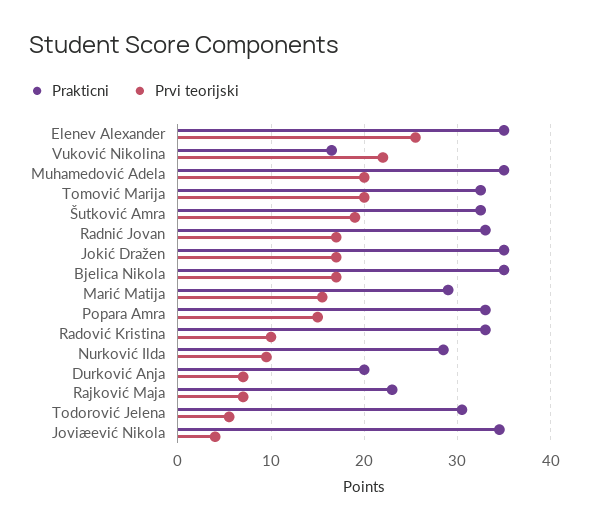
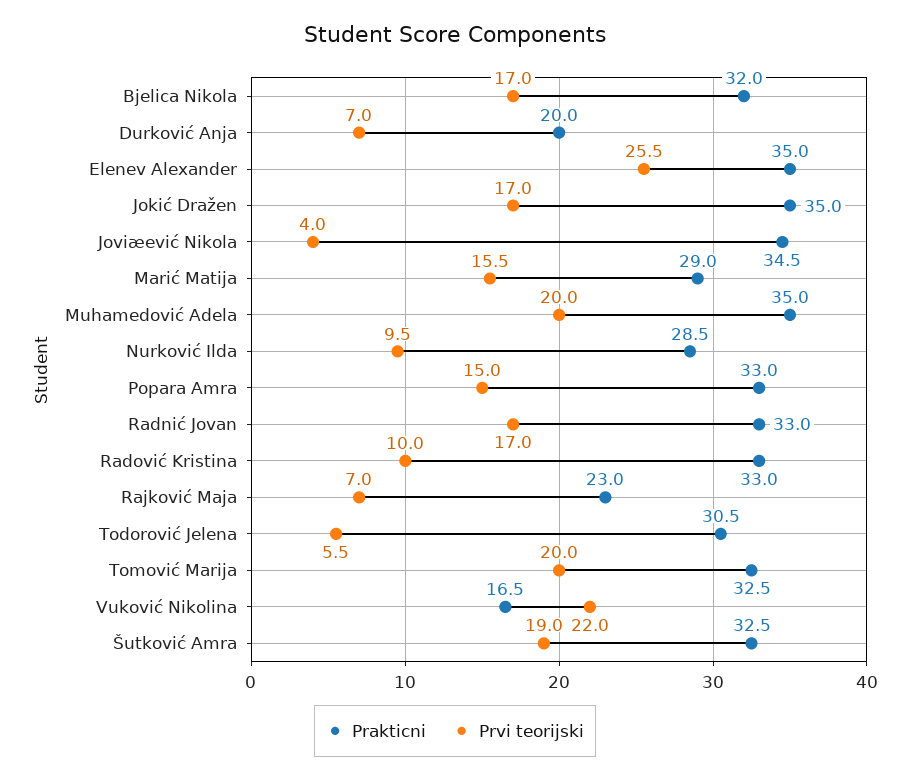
Prakticni, Bjelica Nikola: 35 -> 32

